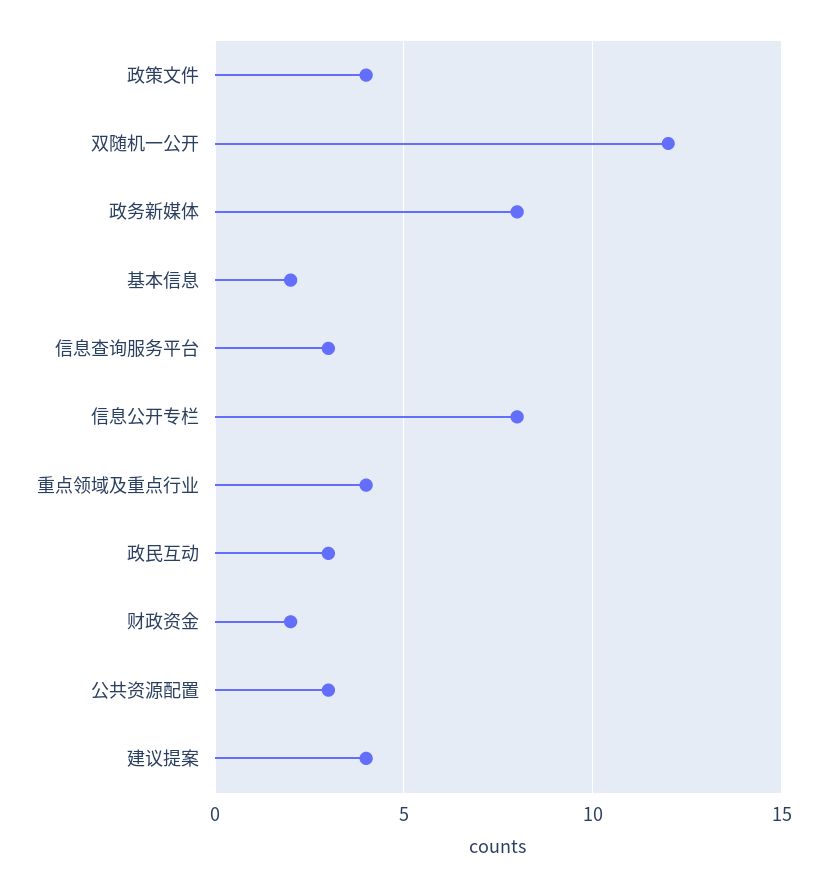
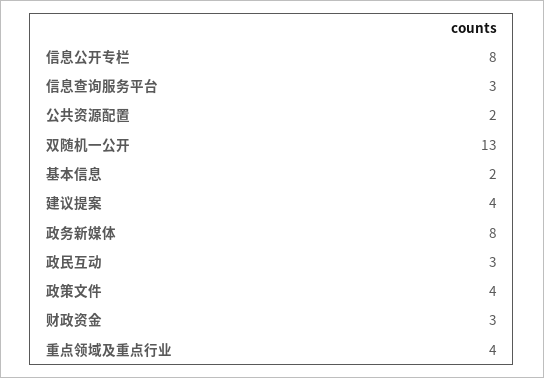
双随机一公开: 12 -> 13
财政资金: 2 -> 3
公共资源配置: 3 -> 2

